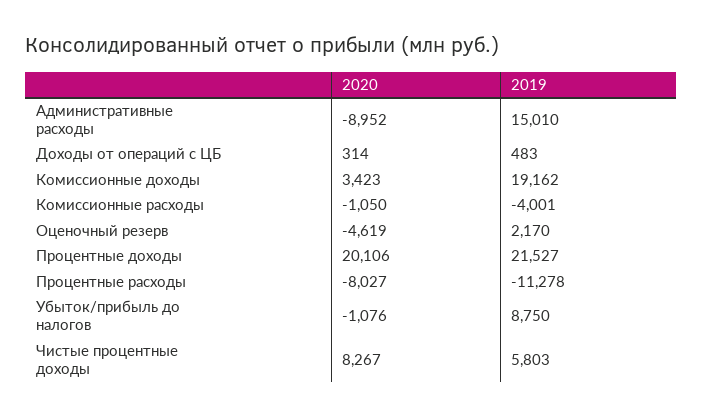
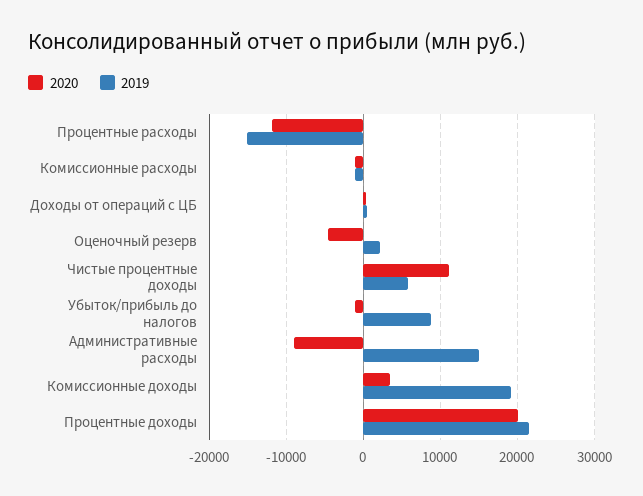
2019, Комиссионные расходы: -4001 -> -1000
2020, Процентные расходы: -8027 -> -12000
2019, Процентные расходы: -11278 -> -15000
2020, Чистые процентные доходы: 8267 -> 11000

